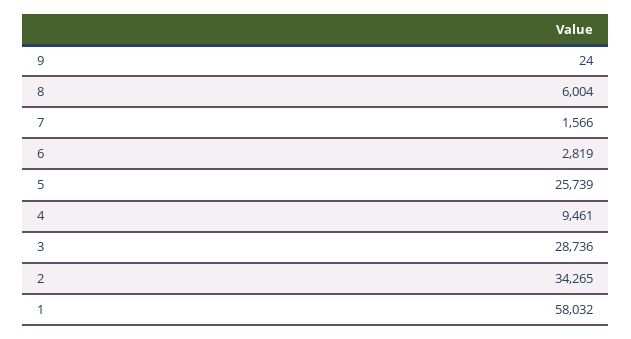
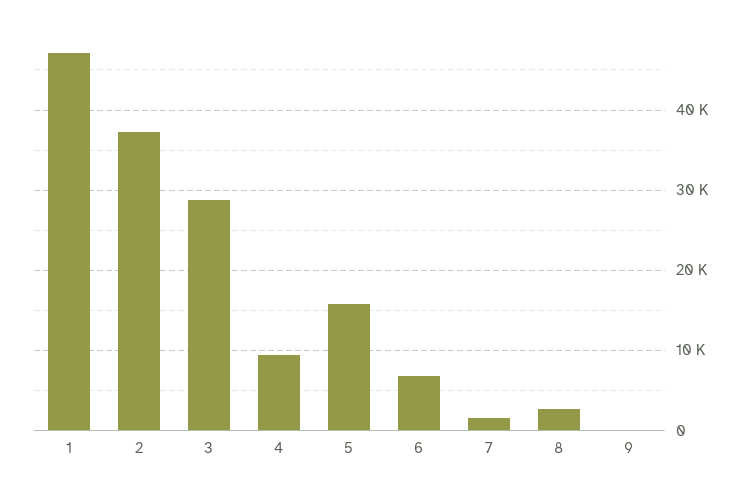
8: 6004 -> 3000
6: 2819 -> 7000
5: 25739 -> 16000
2: 34265 -> 37000
1: 58032 -> 47000

